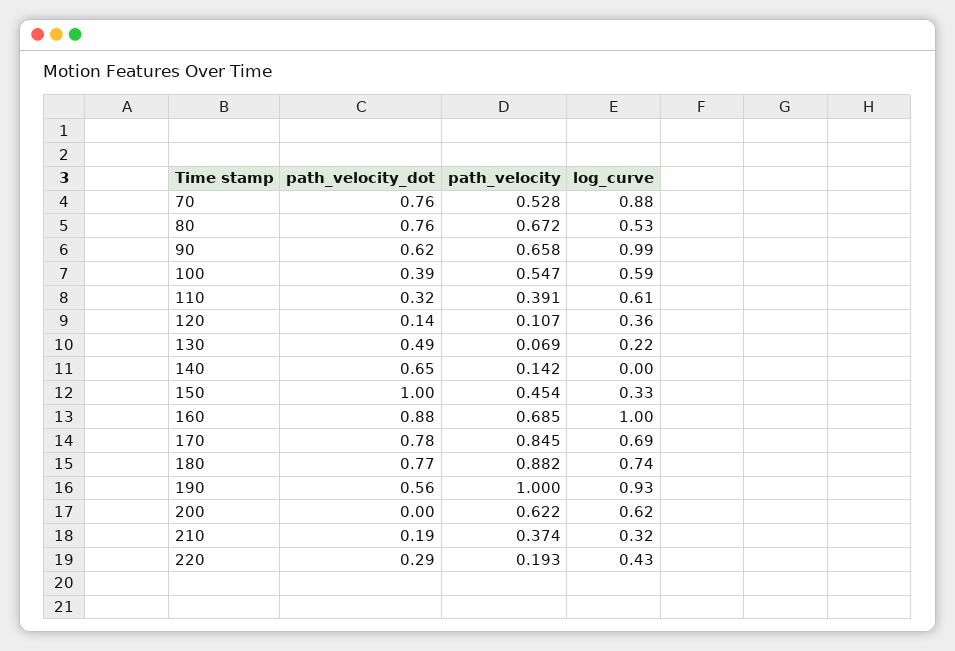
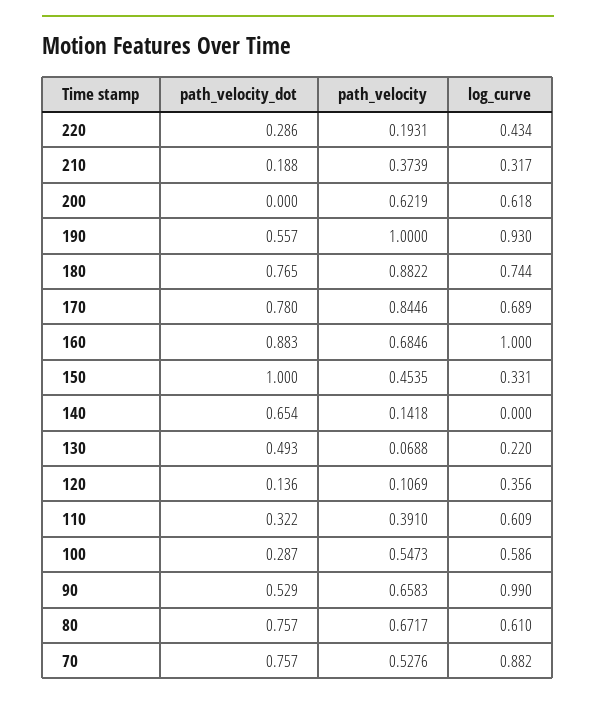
log_curve, 80: 0.53 -> 0.61
path_velocity_dot, 90: 0.62 -> 0.529
path_velocity_dot, 100: 0.39 -> 0.287

